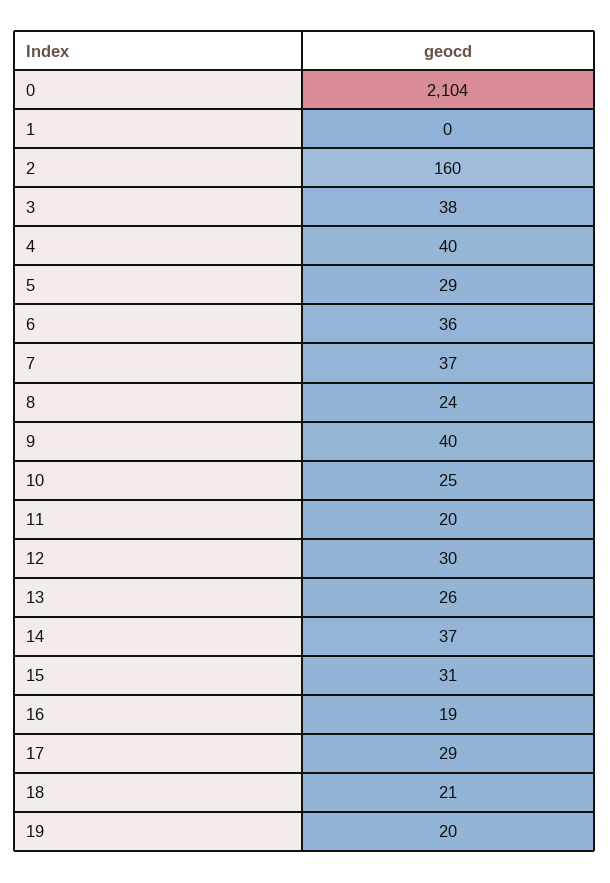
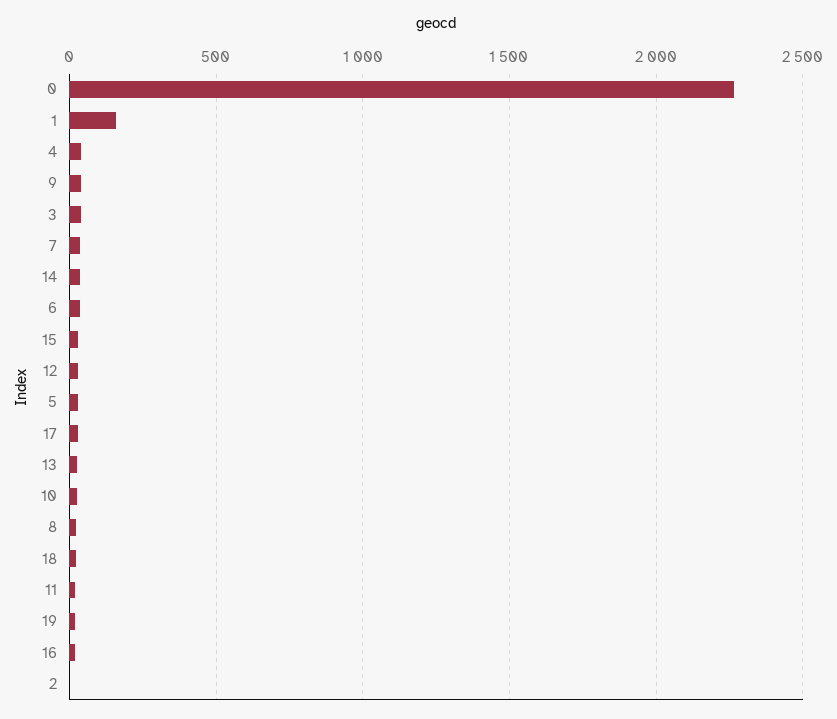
0: 2104 -> 2250
1: 0 -> 150
2: 160 -> 0

